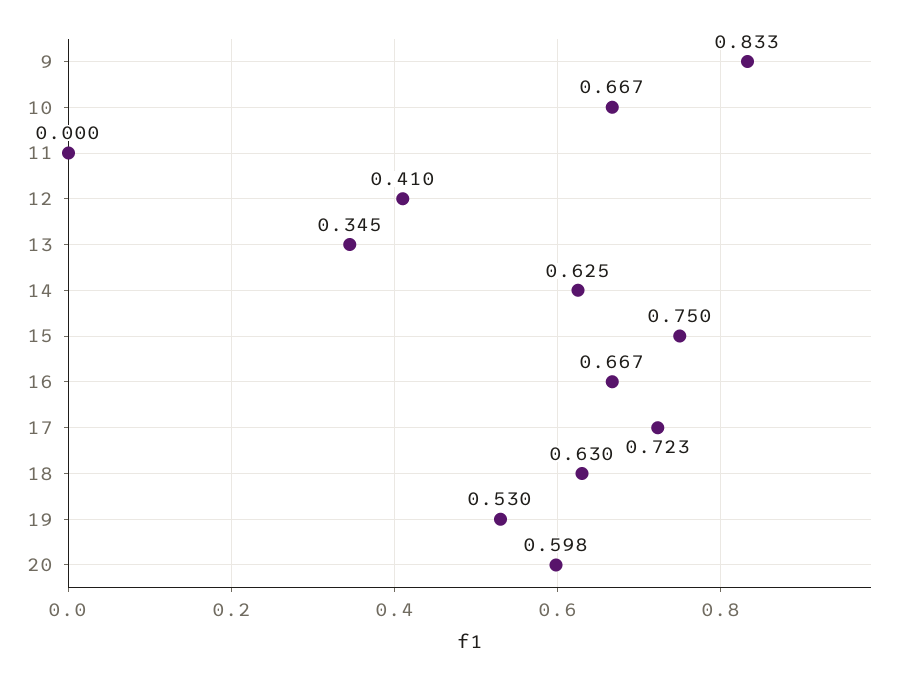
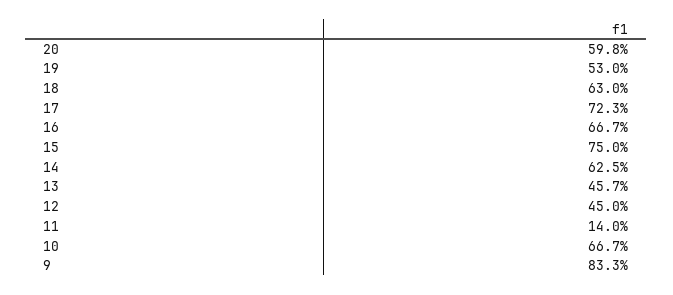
11: 0 -> 0.14
12: 0.41 -> 0.45
13: 0.345 -> 0.457

